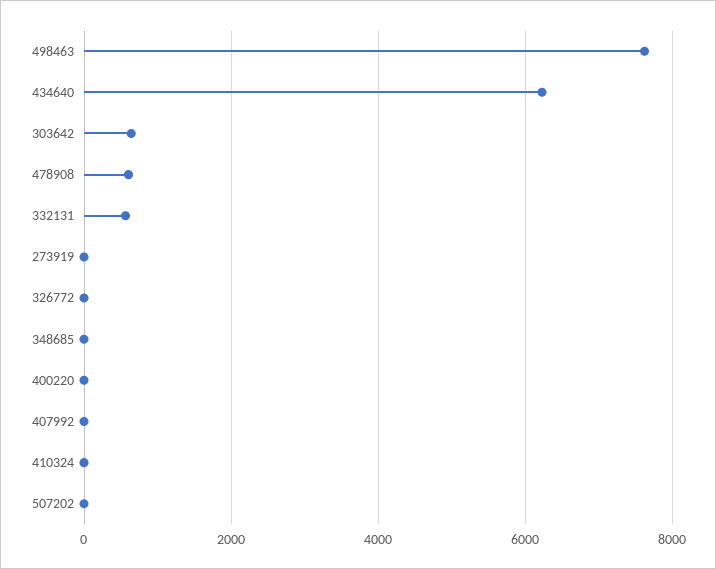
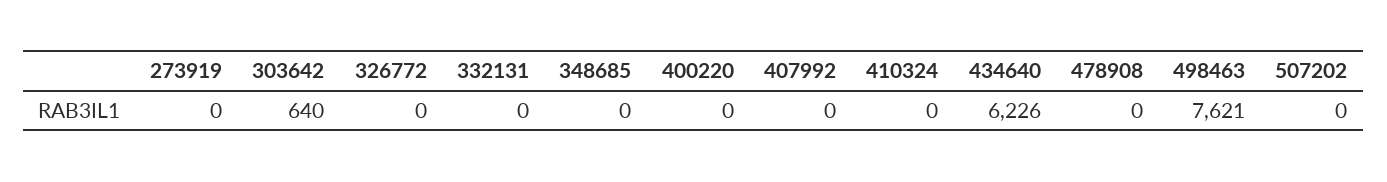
478908: 600 -> 0
332131: 600 -> 0

